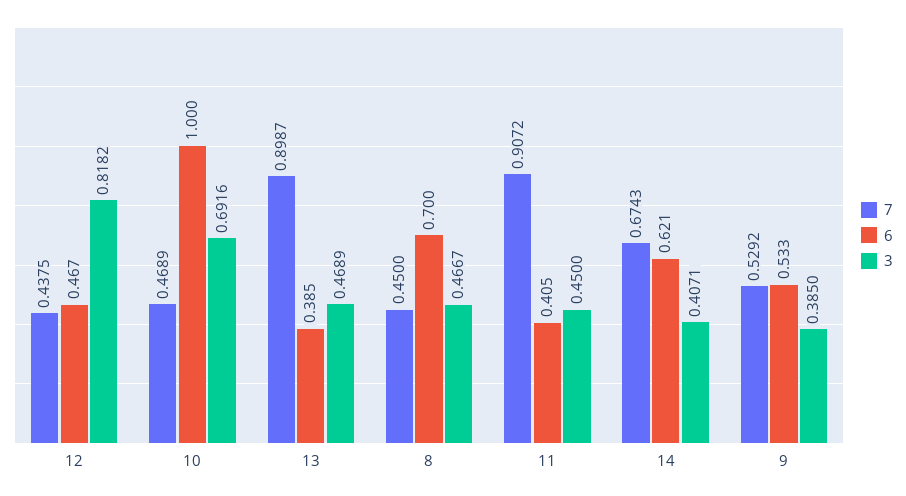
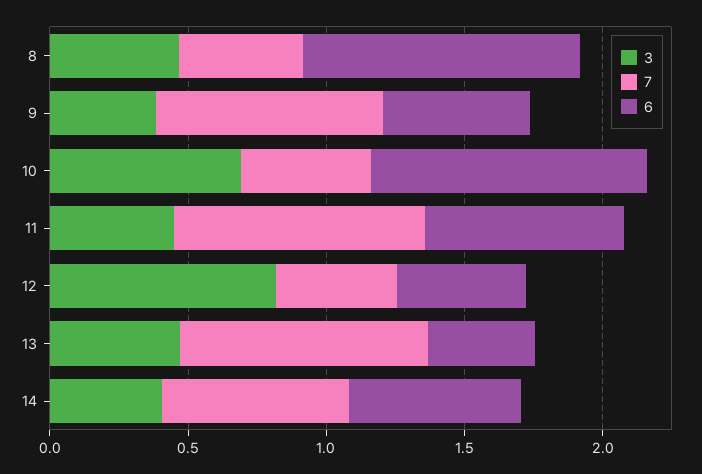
6, 8: 0.7 -> 1
6, 11: 0.405 -> 0.7
7, 9: 0.5292 -> 0.8

